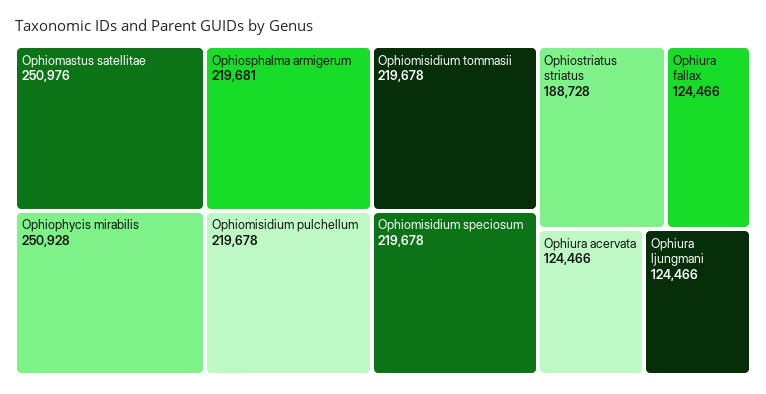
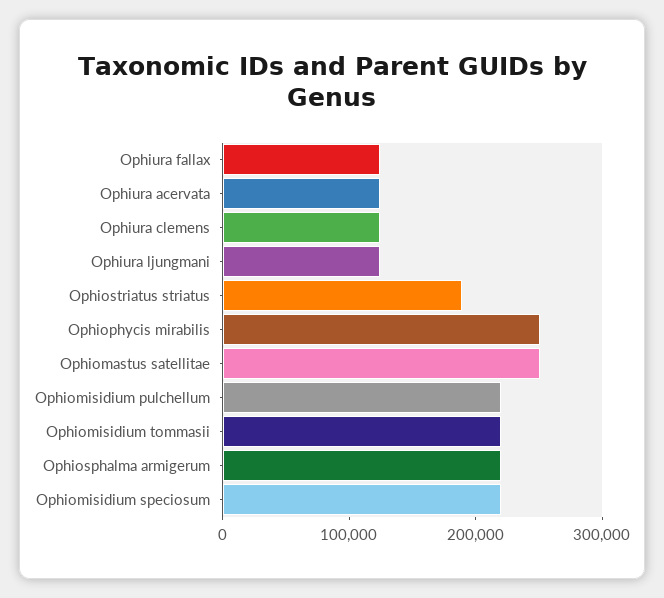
Ophiura clemens: none -> 120000

